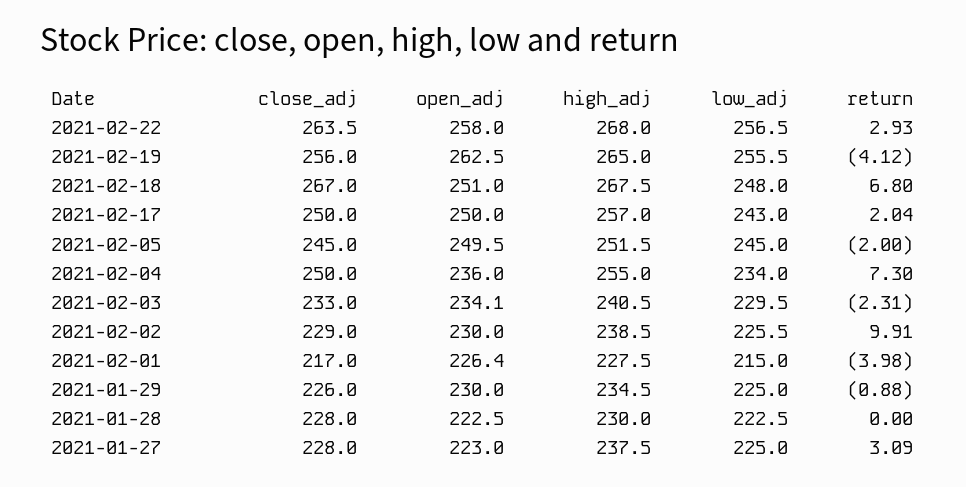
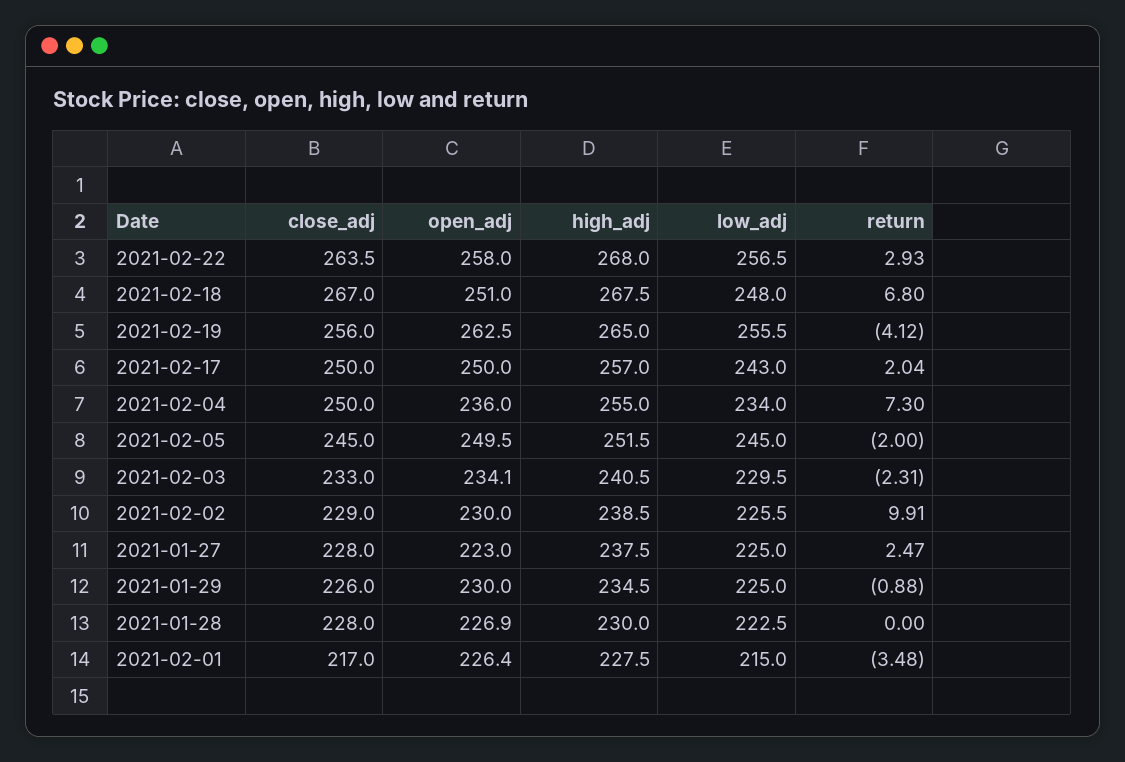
return, 2021-02-01: -3.98 -> -3.48
open_adj, 2021-01-28: 222.5 -> 226.9
return, 2021-01-27: 3.09 -> 2.47

